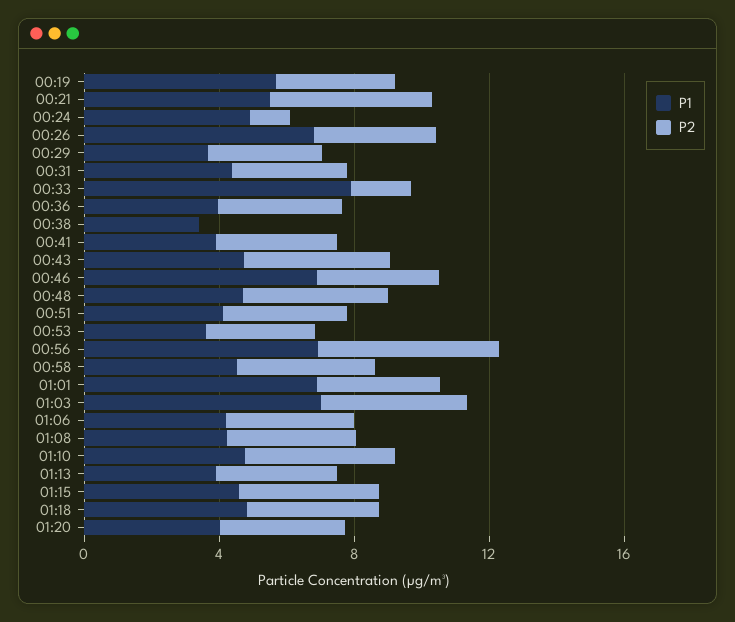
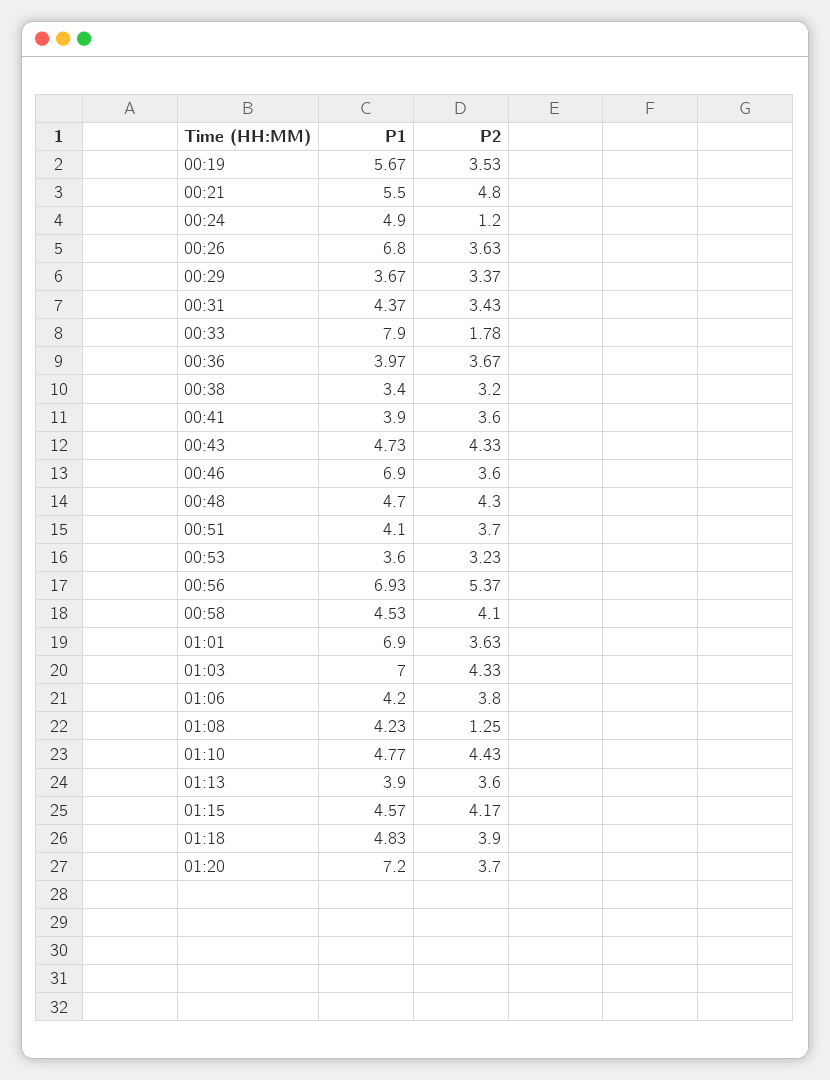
P2, 00:38: 0 -> 3.2
P2, 01:08: 4 -> 1.25
P1, 01:20: 4 -> 7.2

